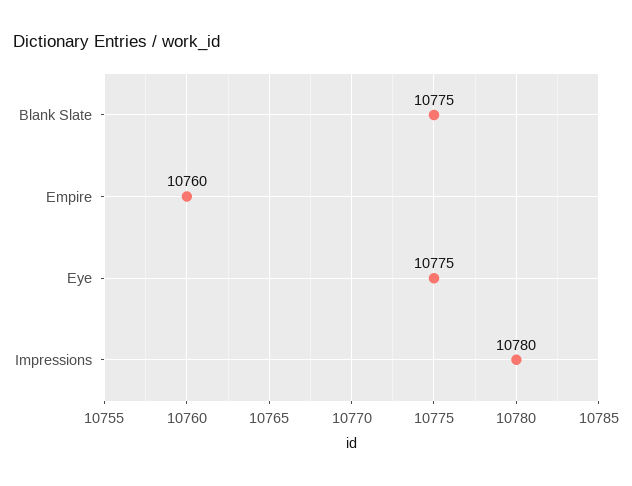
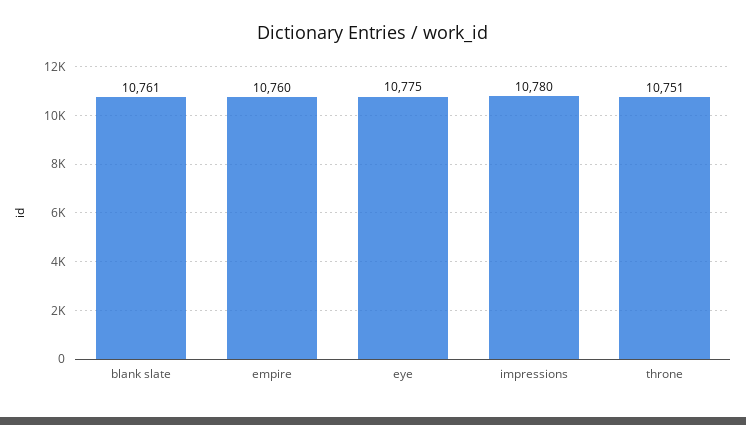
Blank Slate: 10775 -> 10761
throne: none -> 10751

